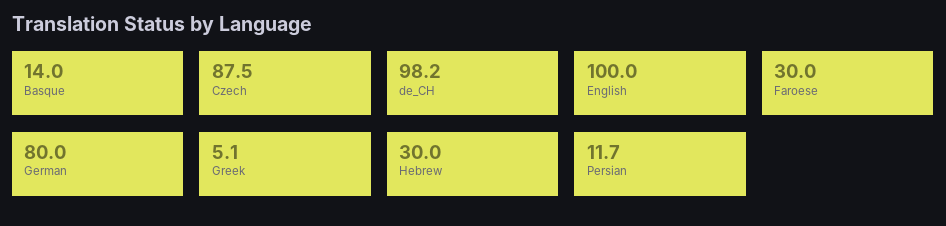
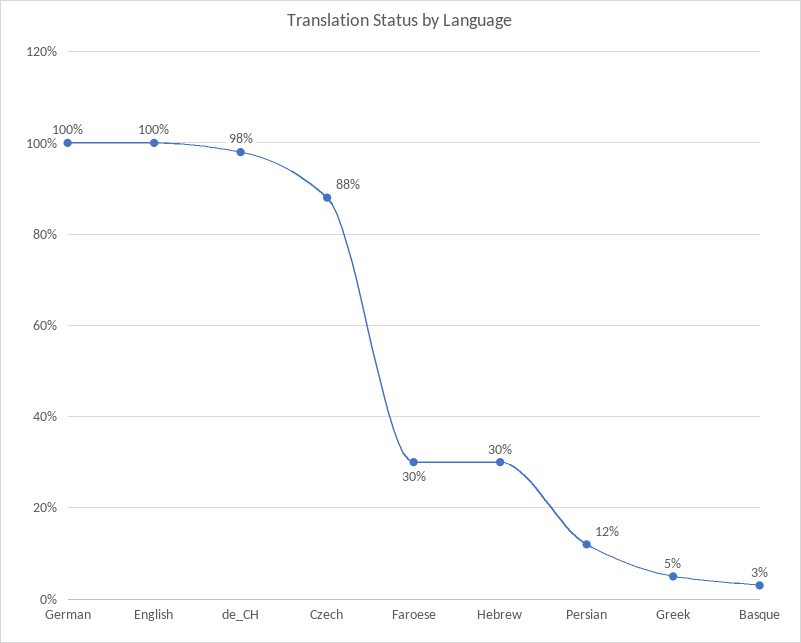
Basque: 14 -> 3
German: 80 -> 100

